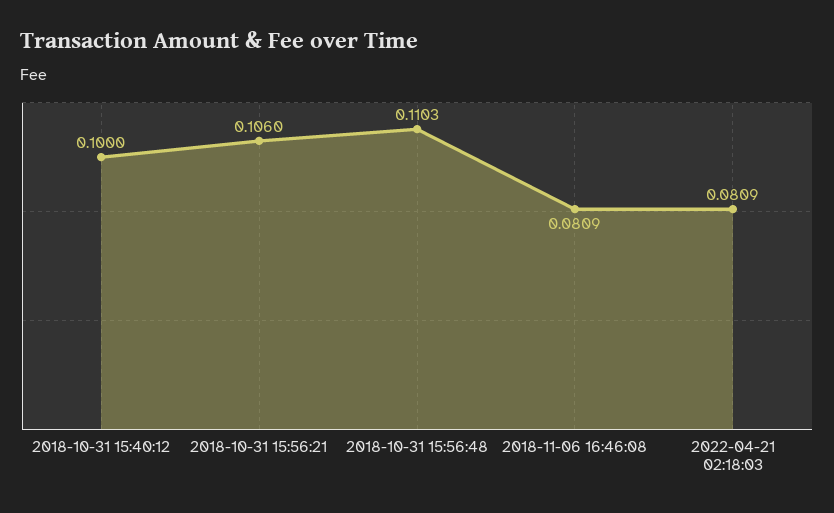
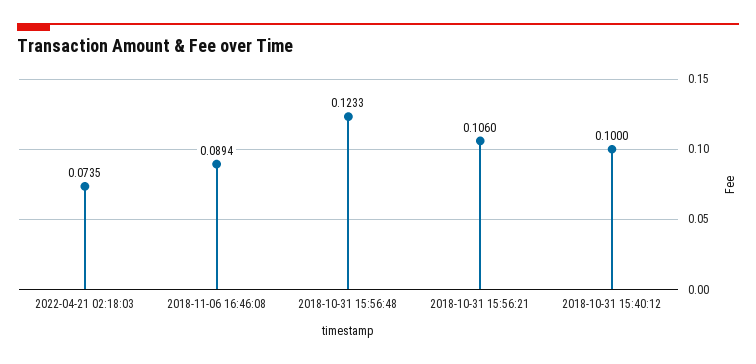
2018-10-31 15:56:48: 0.1103 -> 0.1233
2018-11-06 16:46:08: 0.0809 -> 0.0894
2022-04-21 02:18:03: 0.0809 -> 0.0735

